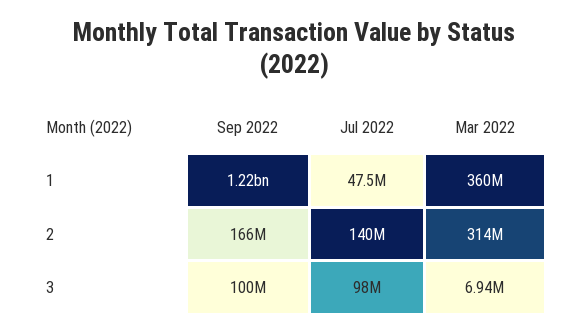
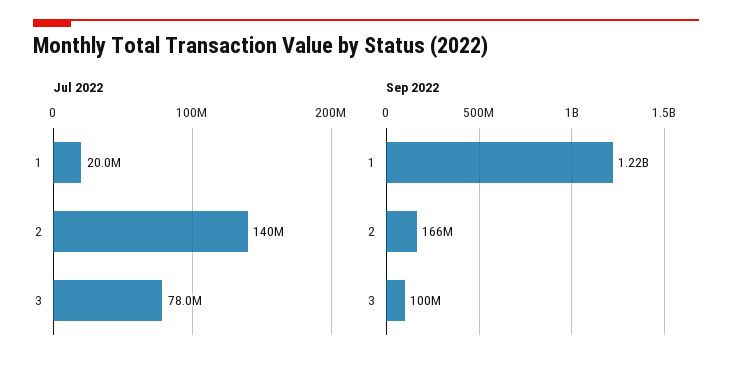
Jul 2022, 1: 47500000 -> 20000000
Mar 2022, 1: 360000000 -> none
Mar 2022, 2: 314000000 -> none
Jul 2022, 3: 98000000 -> 78000000
Mar 2022, 3: 6940000 -> none

